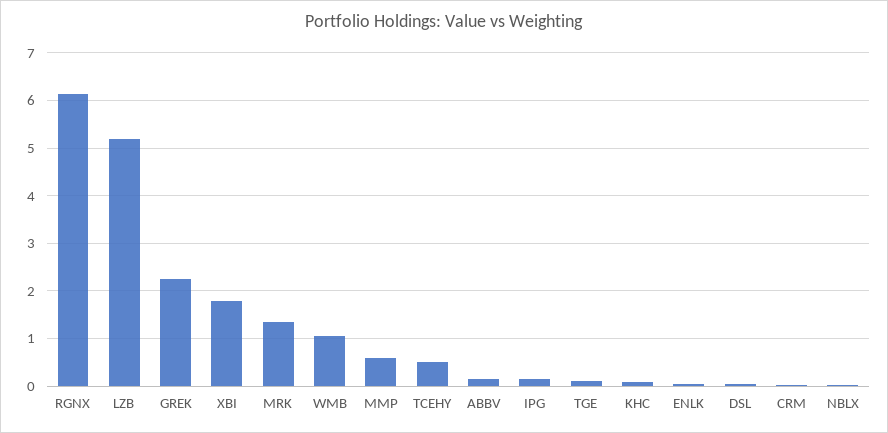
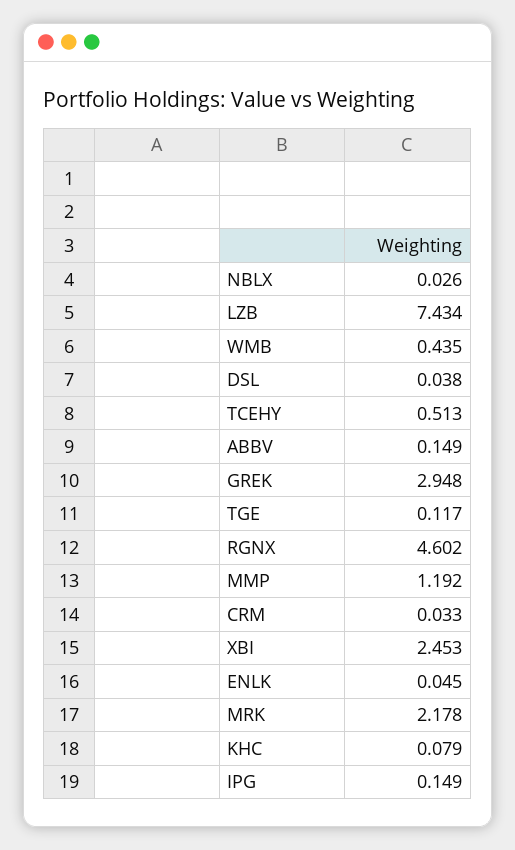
RGNX: 6.2 -> 4.602
LZB: 5.2 -> 7.434
GREK: 2.2 -> 2.948
XBI: 1.8 -> 2.453
MRK: 1.4 -> 2.178
WMB: 1 -> 0.435
MMP: 0.6 -> 1.192

